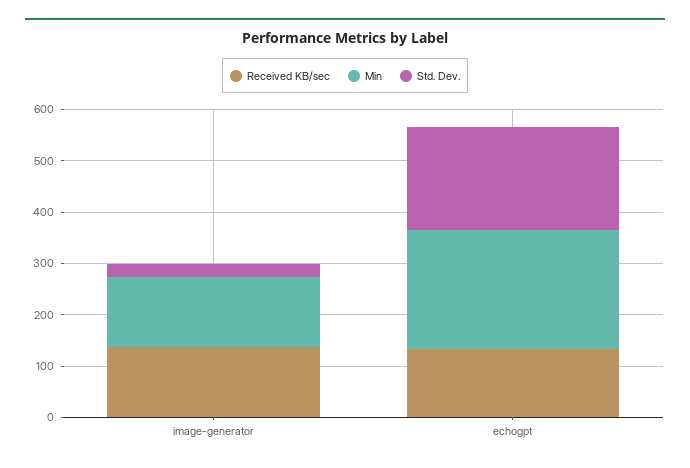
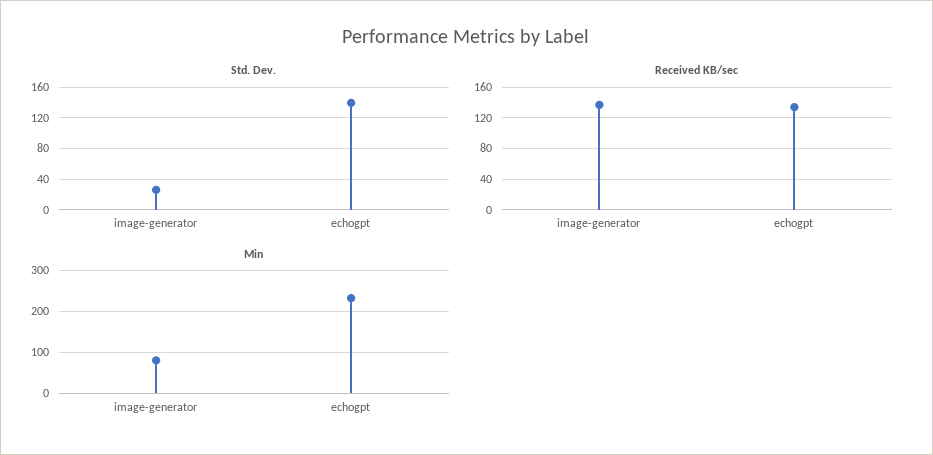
Min, image-generator: 140 -> 80
Std. Dev., echogpt: 200 -> 140

